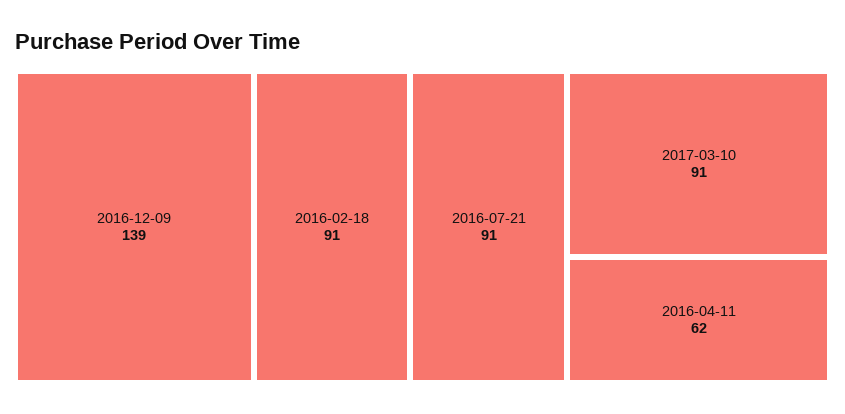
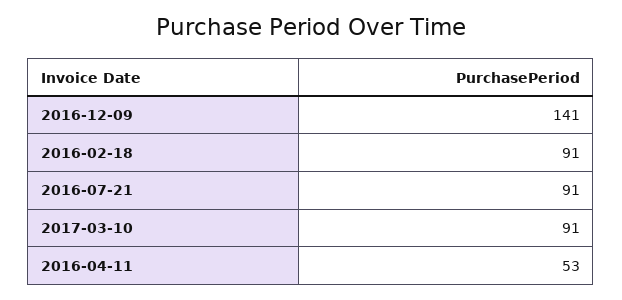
2016-12-09: 139 -> 141
2016-04-11: 62 -> 53

